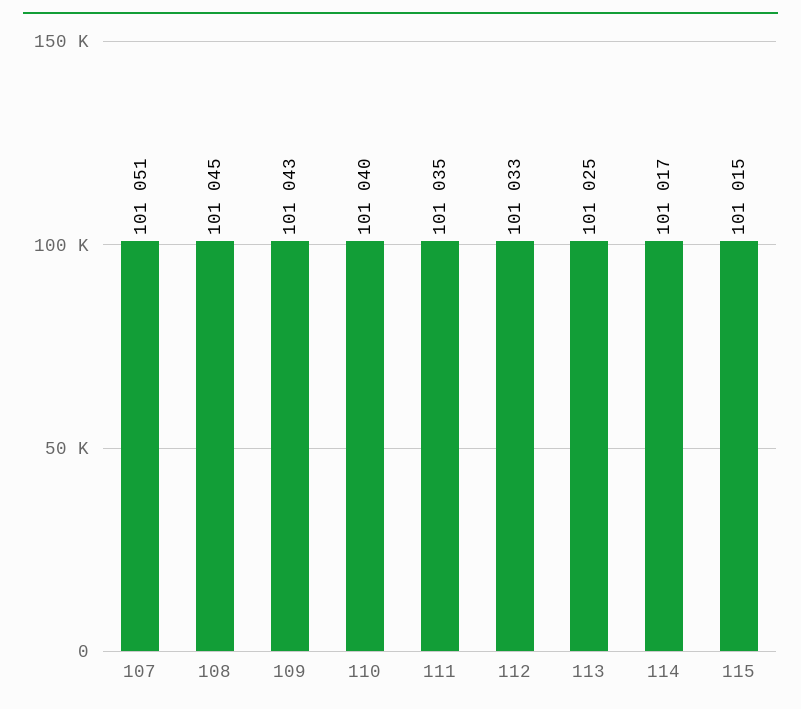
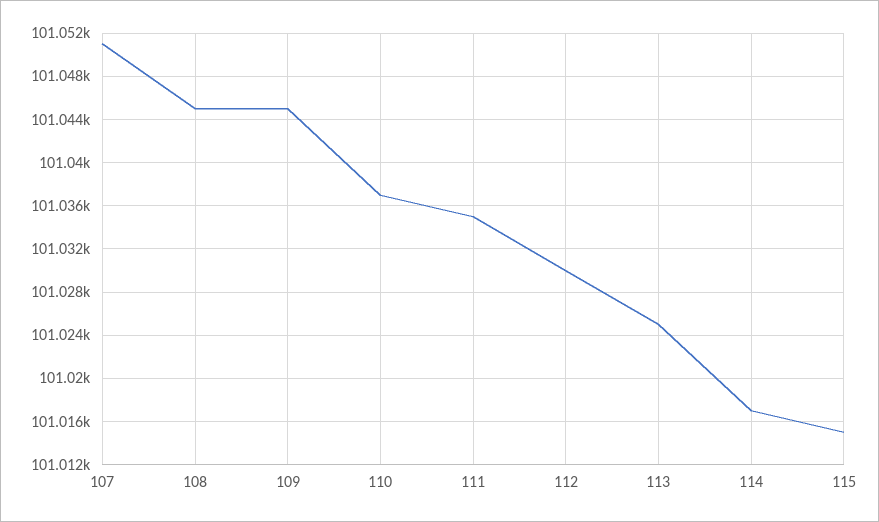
109: 101043 -> 101045
110: 101040 -> 101037
112: 101033 -> 101030

